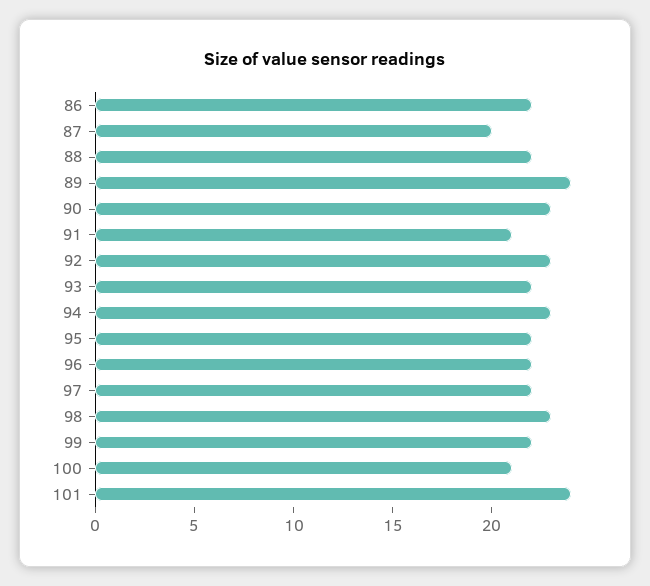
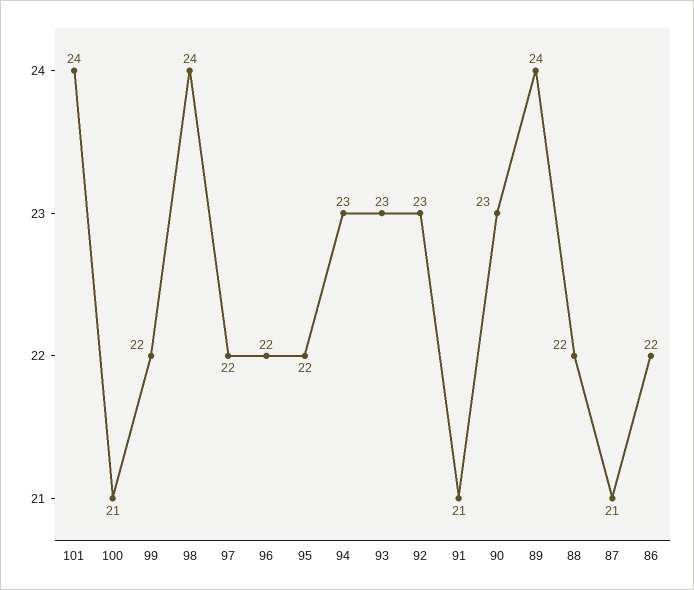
87: 20 -> 21
93: 22 -> 23
98: 23 -> 24

